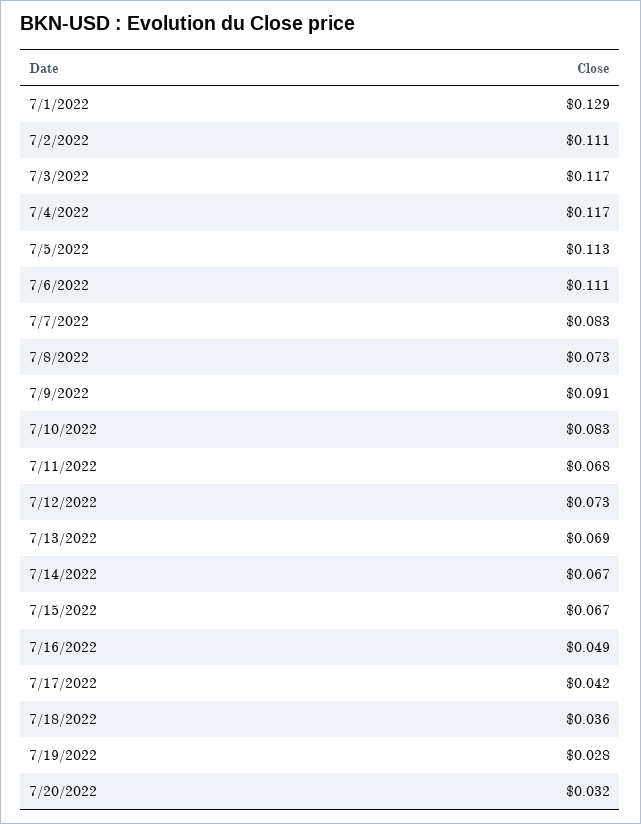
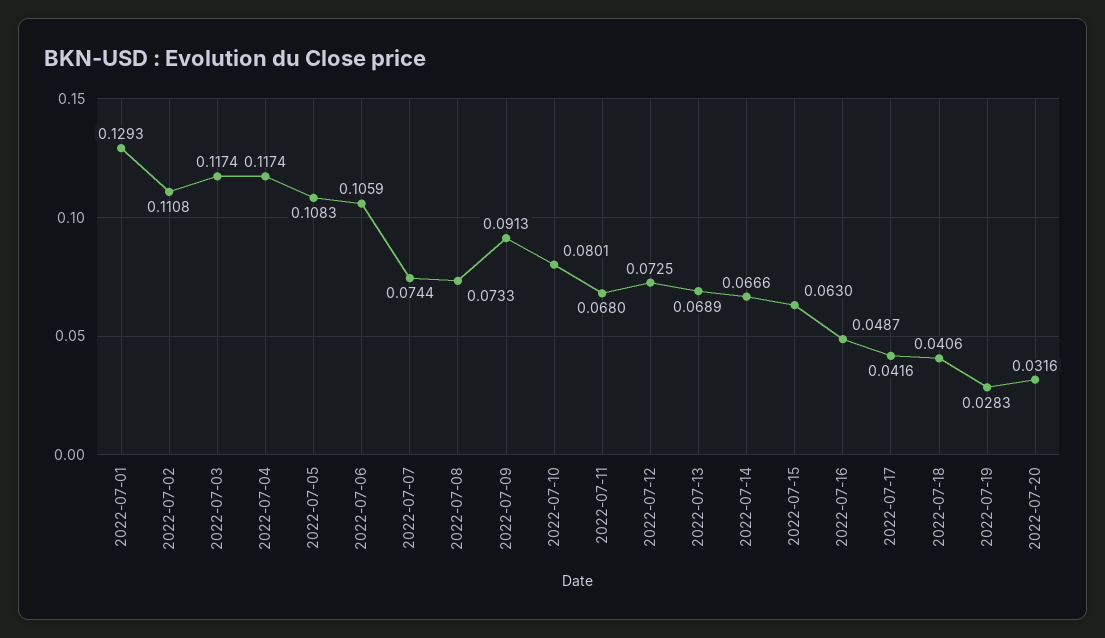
7/5/2022: 0.113 -> 0.1083
7/6/2022: 0.111 -> 0.1059
7/7/2022: 0.083 -> 0.0744
7/10/2022: 0.083 -> 0.0801
7/15/2022: 0.067 -> 0.063
7/18/2022: 0.036 -> 0.0406

